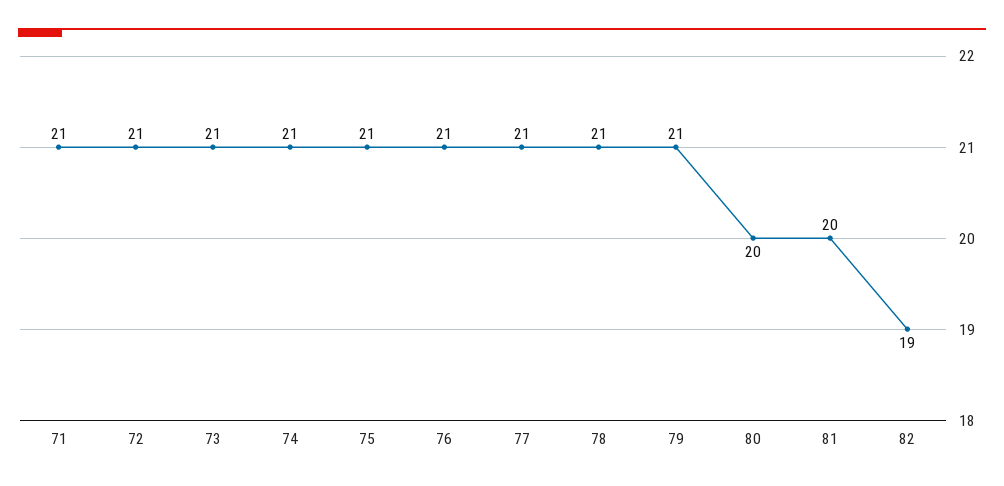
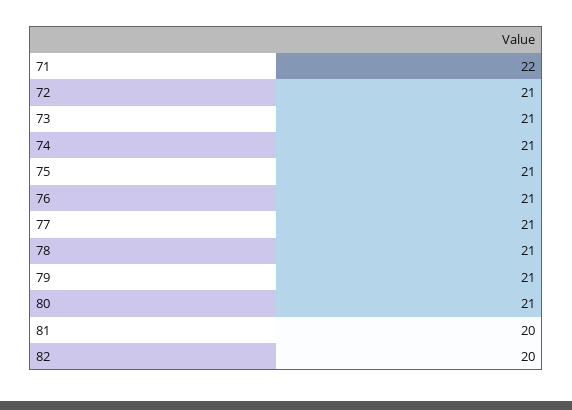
71: 21 -> 22
80: 20 -> 21
82: 19 -> 20

